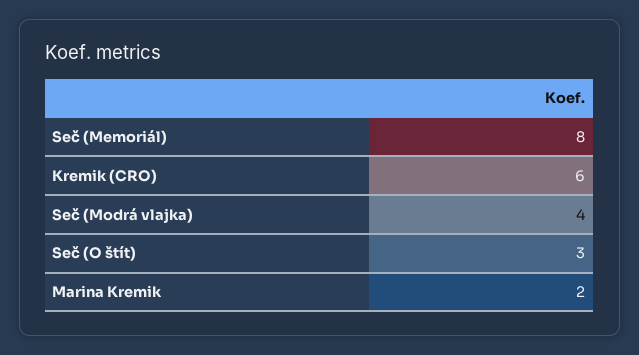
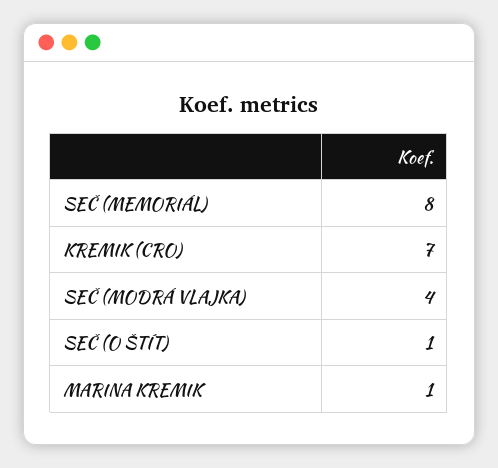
Kremik (CRO): 6 -> 7
Seč (O štít): 3 -> 1
Marina Kremik: 2 -> 1

